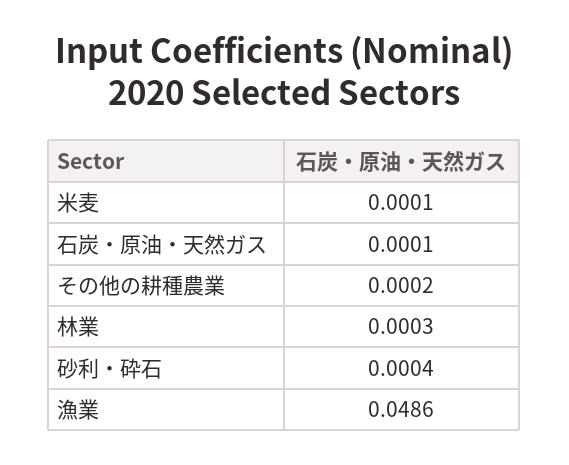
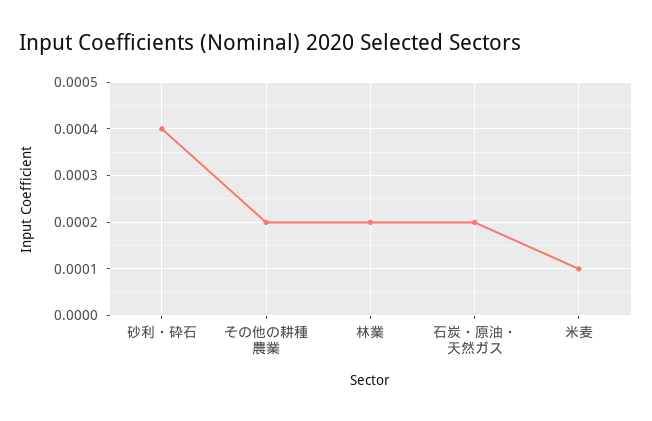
石炭・原油・天然ガス: 0.0001 -> 0.0002
林業: 0.0003 -> 0.0002
漁業: 0.0486 -> none

